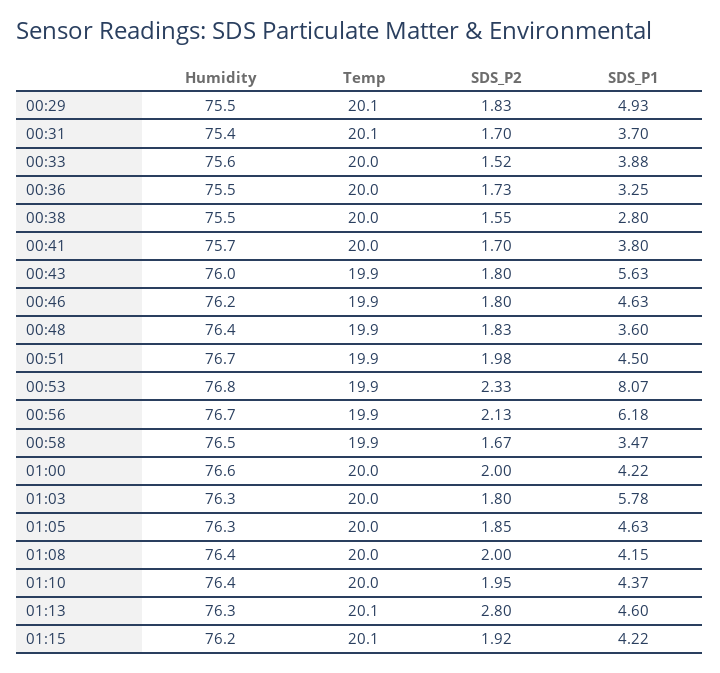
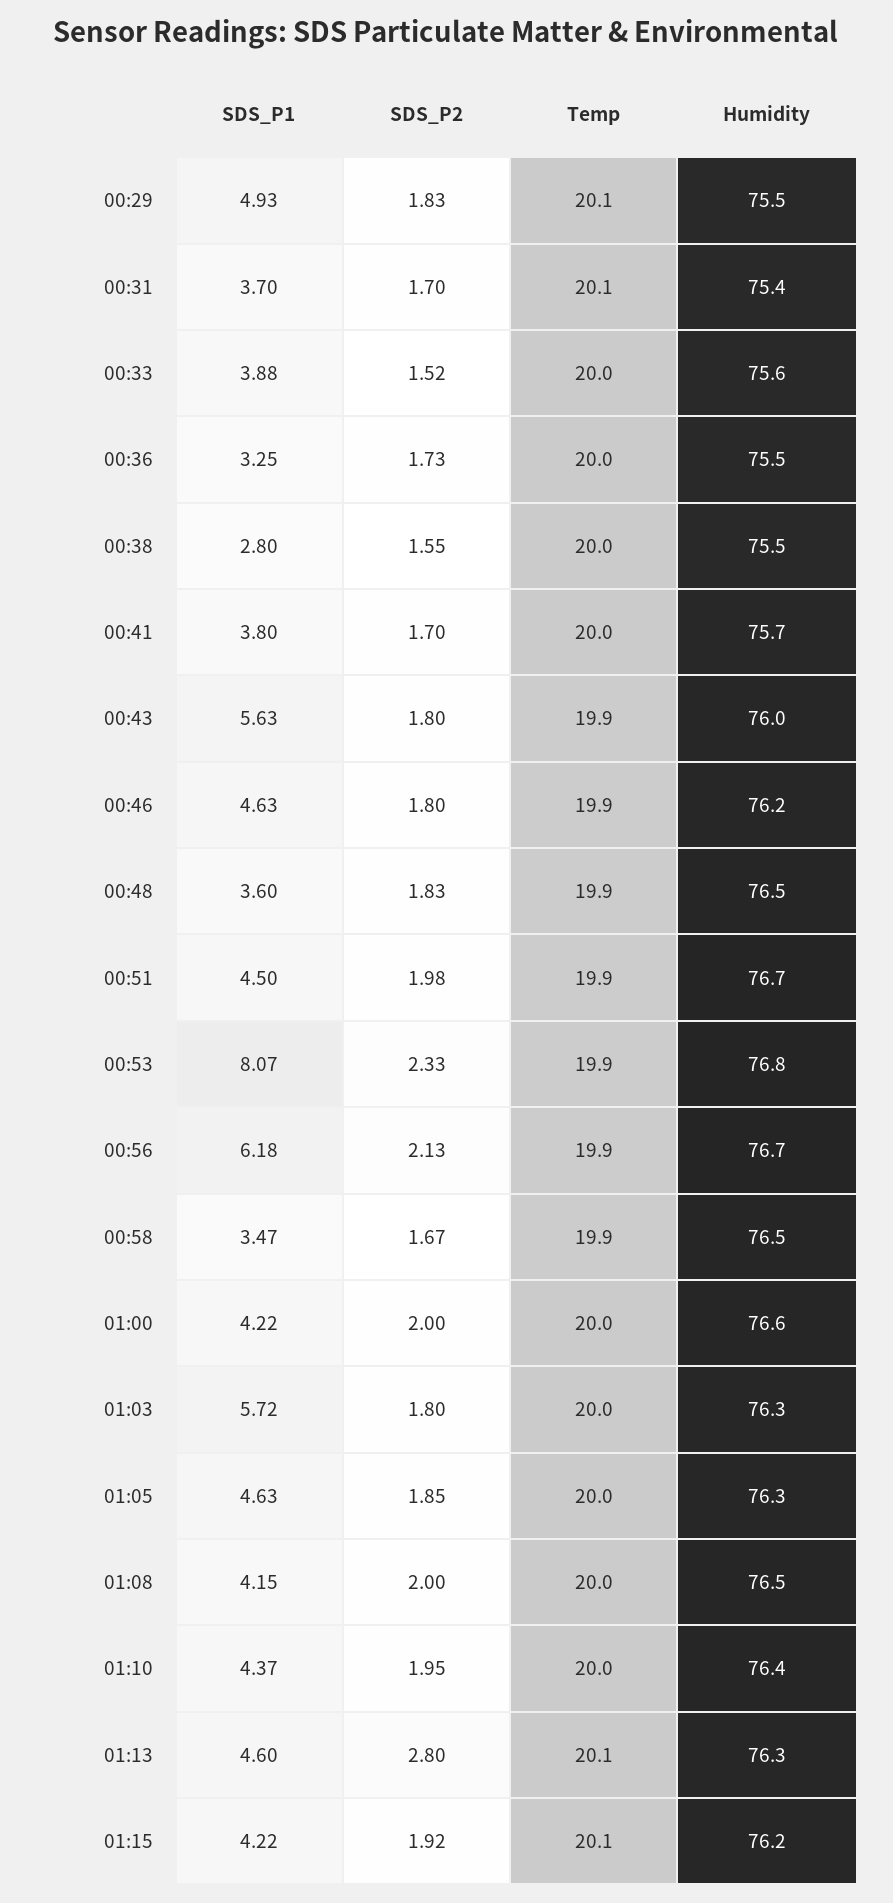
Humidity, 00:48: 76.4 -> 76.5
SDS_P1, 01:03: 5.78 -> 5.72
Humidity, 01:08: 76.4 -> 76.5

